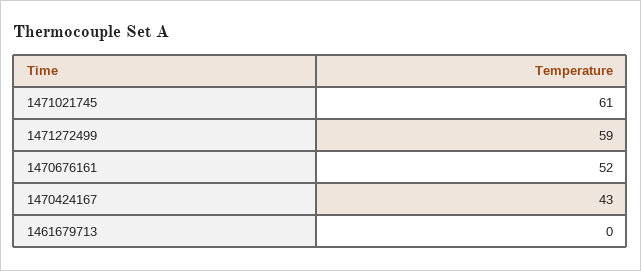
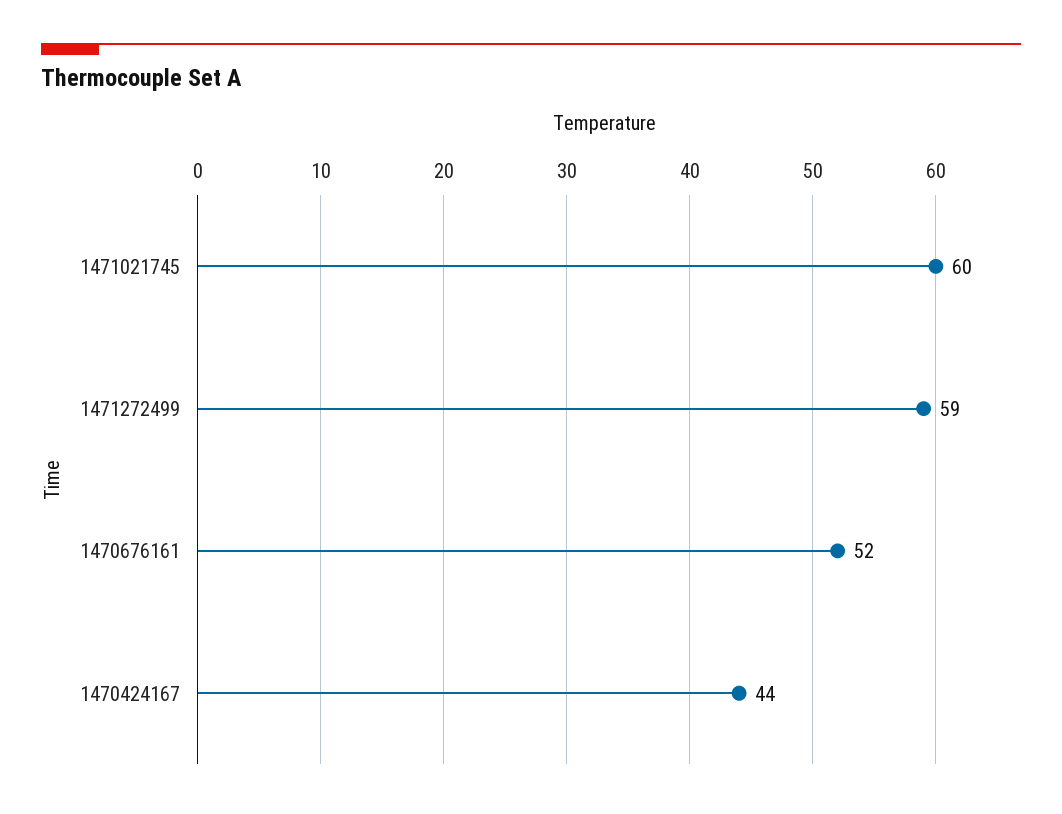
1471021745: 61 -> 60
1470424167: 43 -> 44
1461679713: 0 -> none

